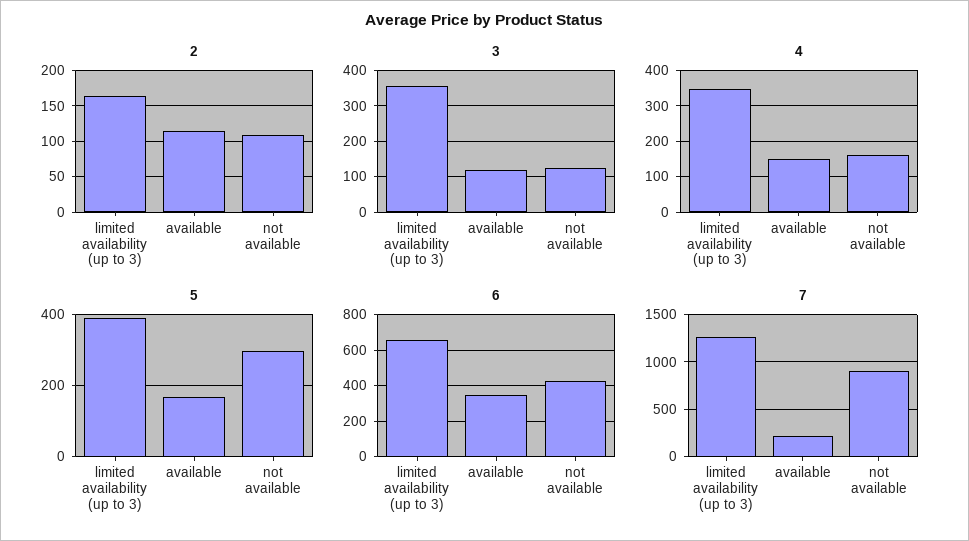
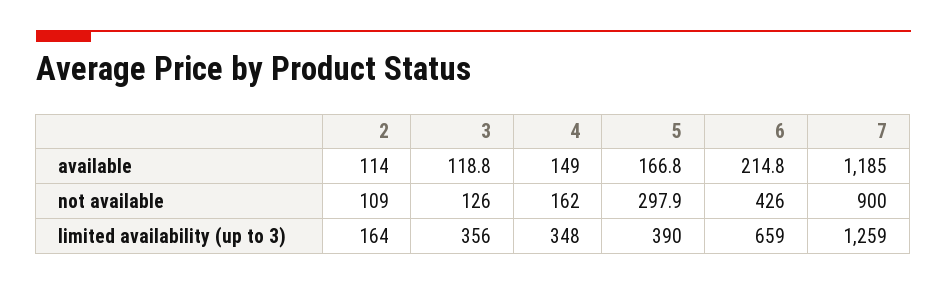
6, available: 350 -> 214.8
7, available: 200 -> 1185

